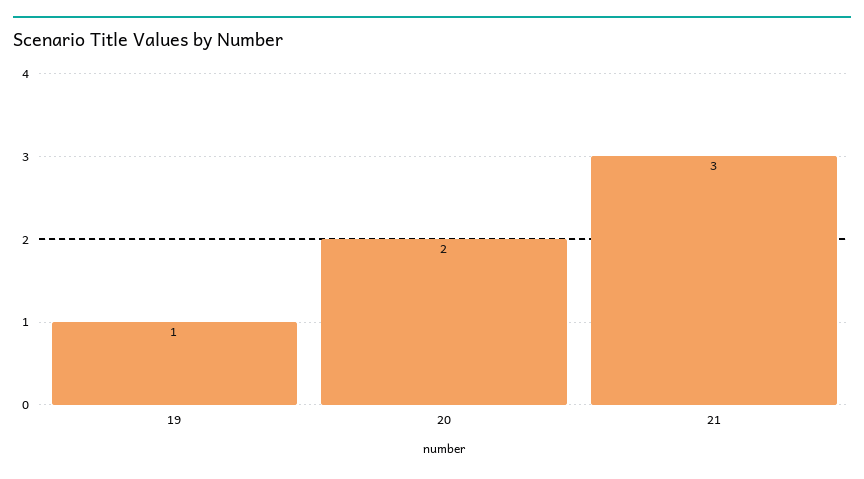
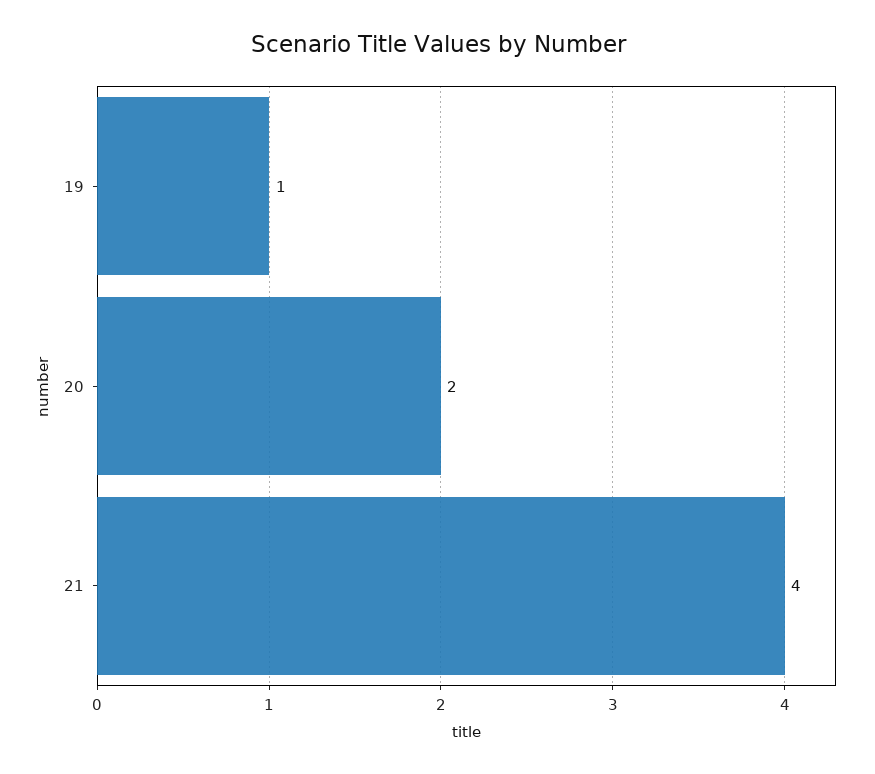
21: 3 -> 4

